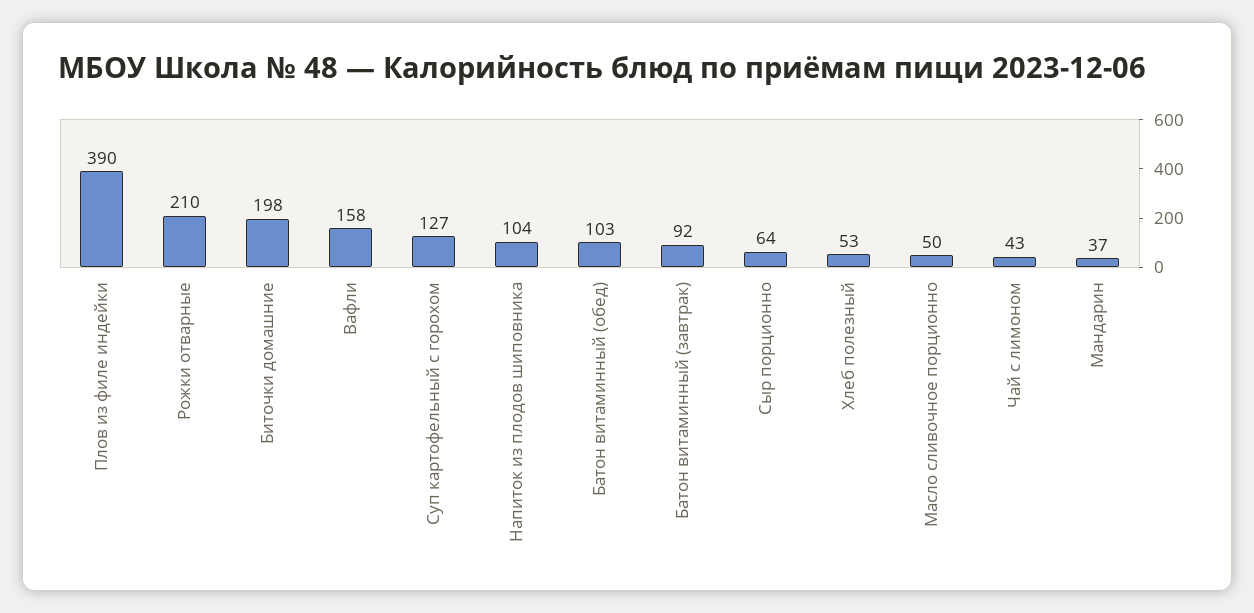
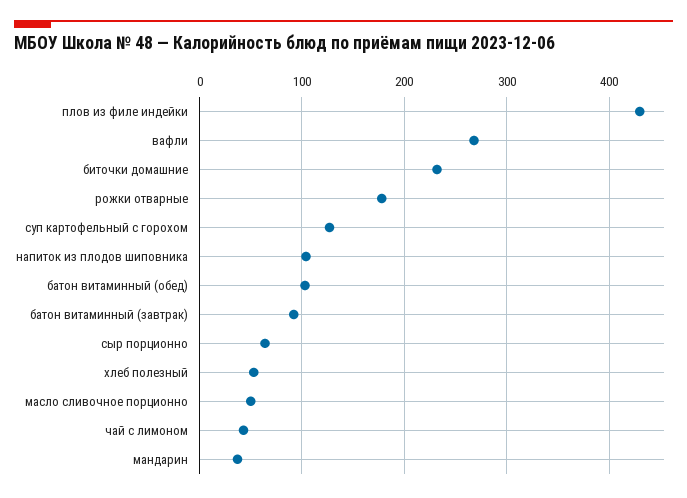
Плов из филе индейки: 390 -> 430
Рожки отварные: 210 -> 180
Биточки домашние: 198 -> 230
Вафли: 158 -> 270

